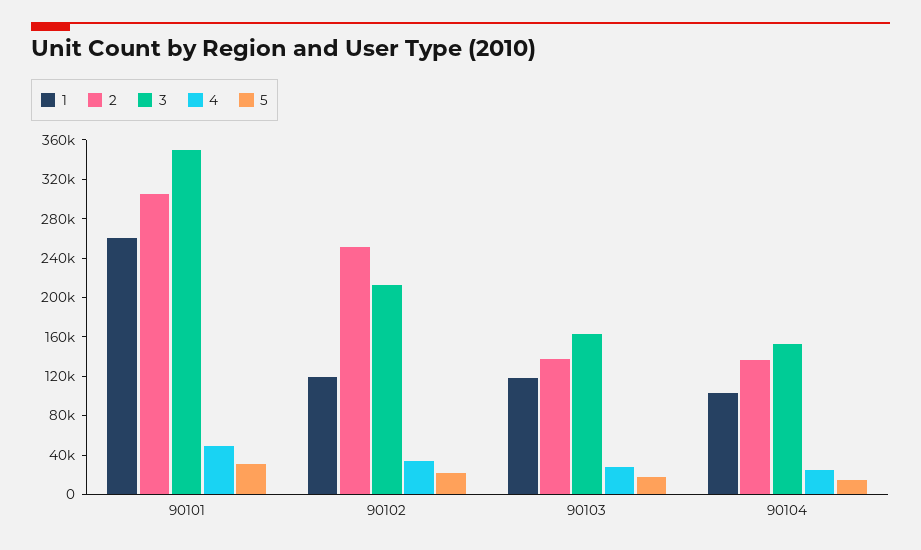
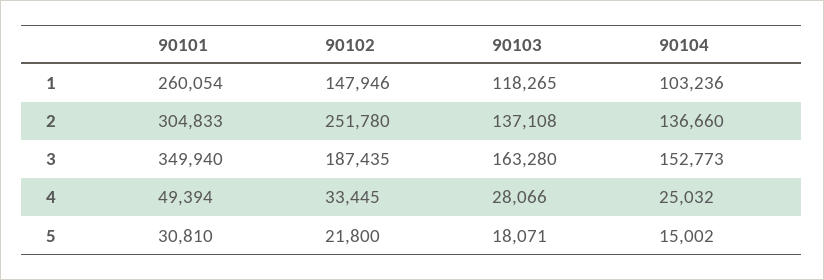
1, 90102: 120000 -> 147946
3, 90102: 210000 -> 187435

